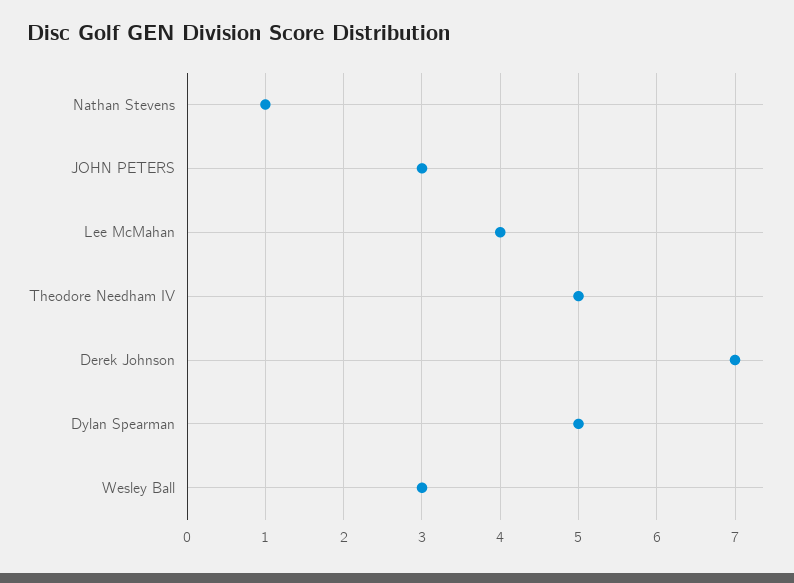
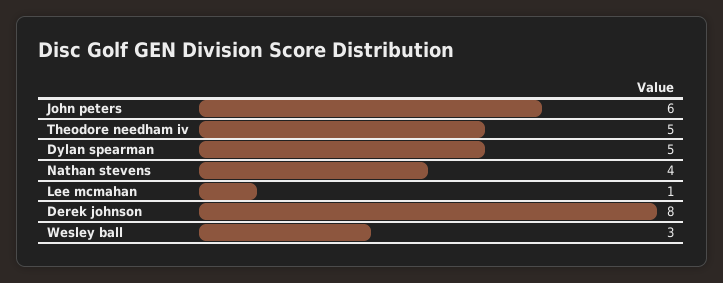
Nathan Stevens: 1 -> 4
JOHN PETERS: 3 -> 6
Lee McMahan: 4 -> 1
Derek Johnson: 7 -> 8

